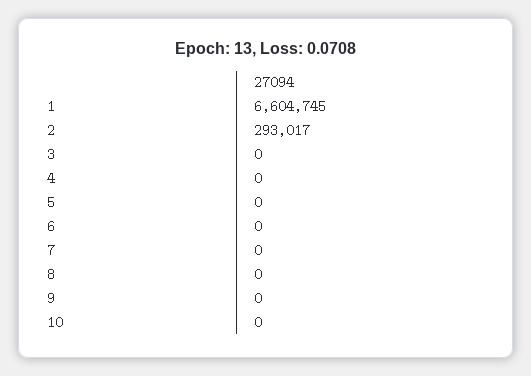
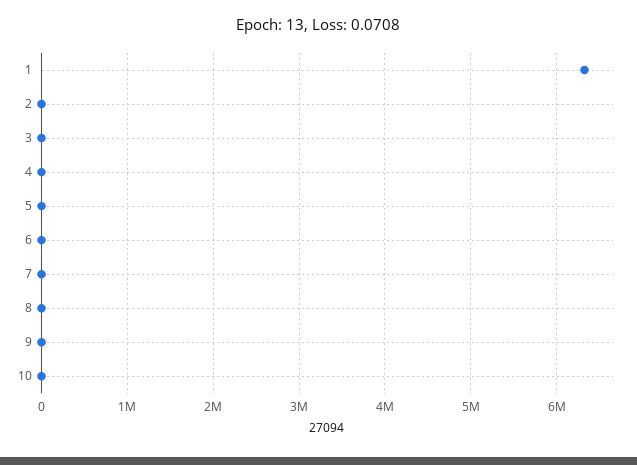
1: 6604745 -> 6300000
2: 293017 -> 0

